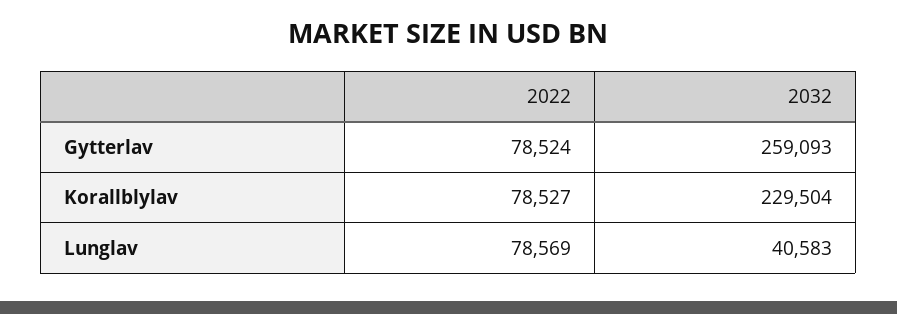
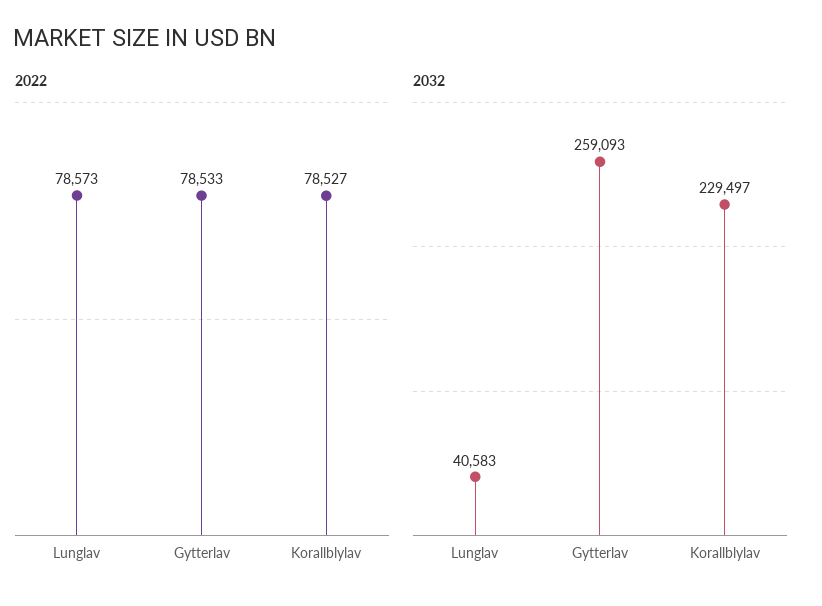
2022, Gytterlav: 78524 -> 78533
2032, Korallblylav: 229504 -> 229497
2022, Lunglav: 78569 -> 78573

